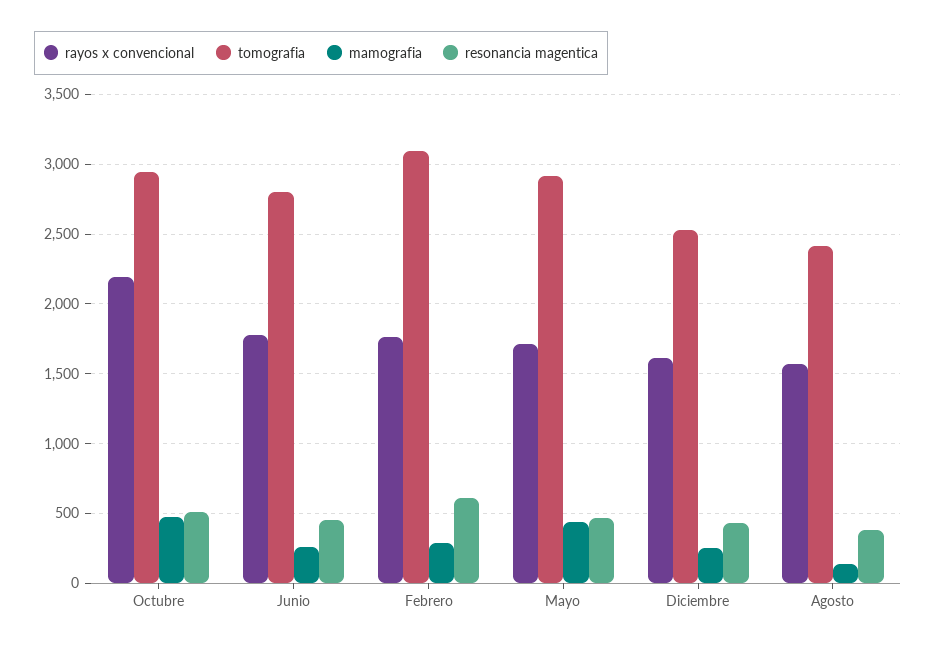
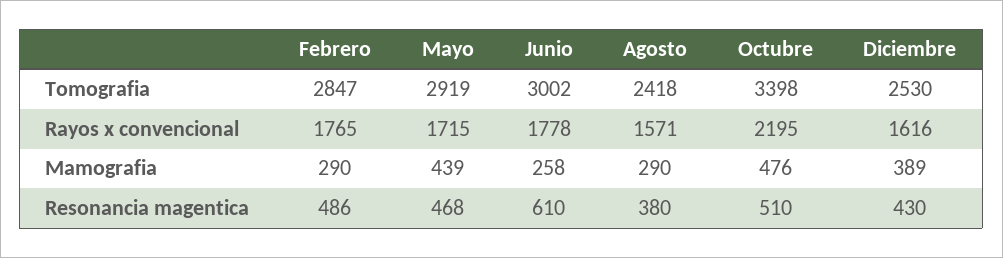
tomografia, Octubre: 2950 -> 3398
tomografia, Junio: 2800 -> 3002
resonancia magentica, Junio: 450 -> 610
tomografia, Febrero: 3100 -> 2847
resonancia magentica, Febrero: 600 -> 486
mamografia, Diciembre: 250 -> 389
mamografia, Agosto: 150 -> 290

